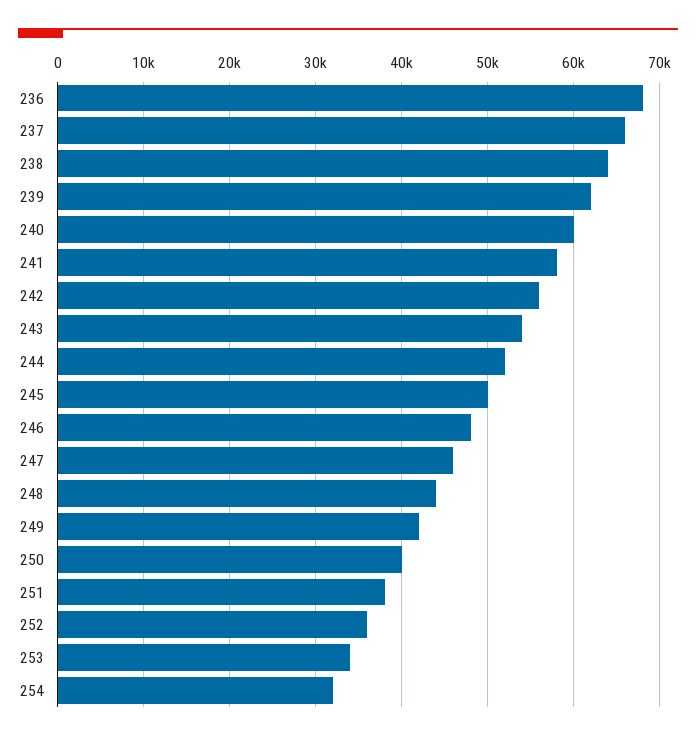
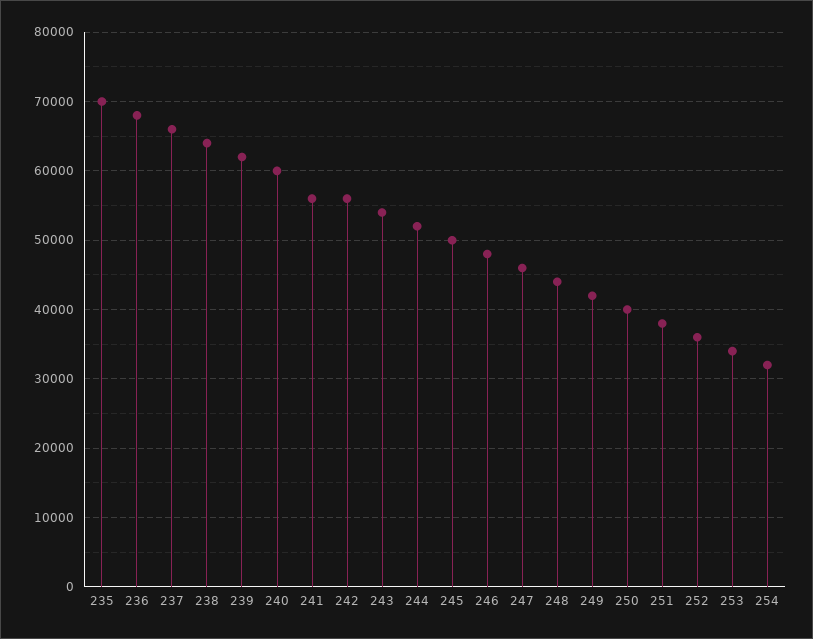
241: 58000 -> 56000
235: none -> 70000

